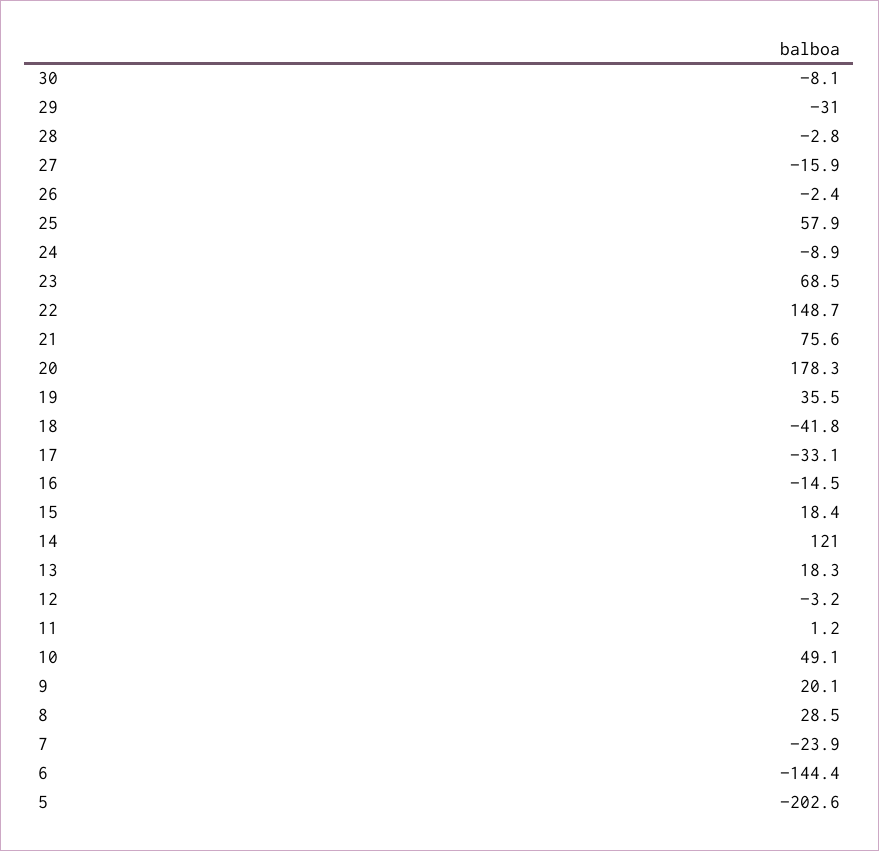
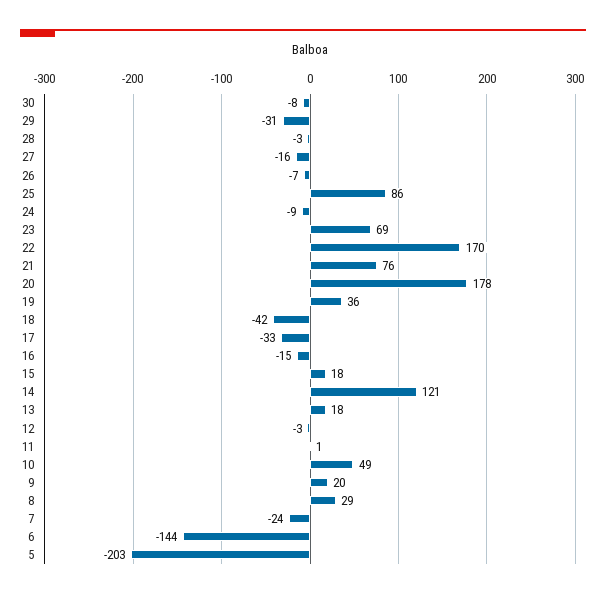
26: -2.4 -> -7
25: 57.9 -> 86
22: 148.7 -> 170

